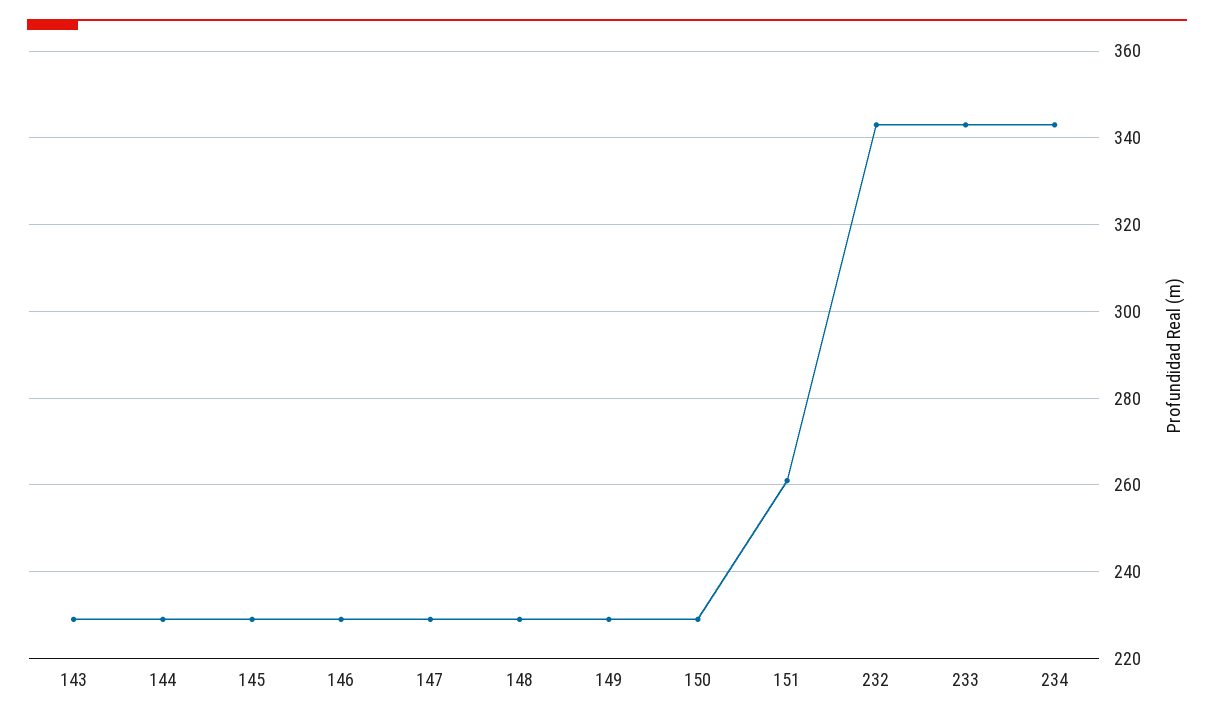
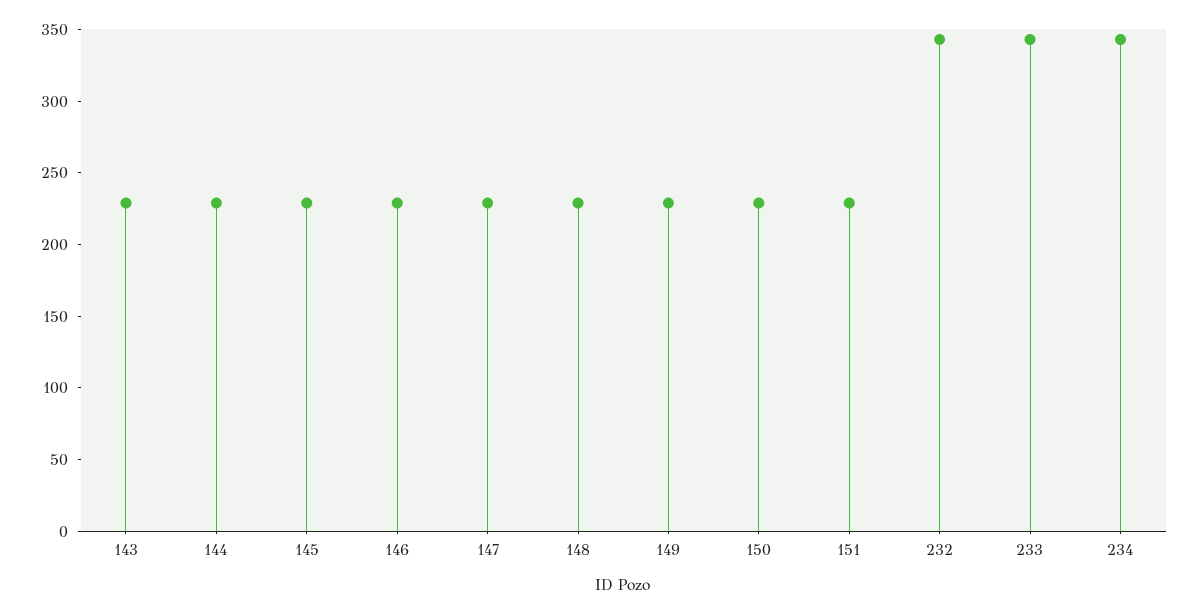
151: 260 -> 230

